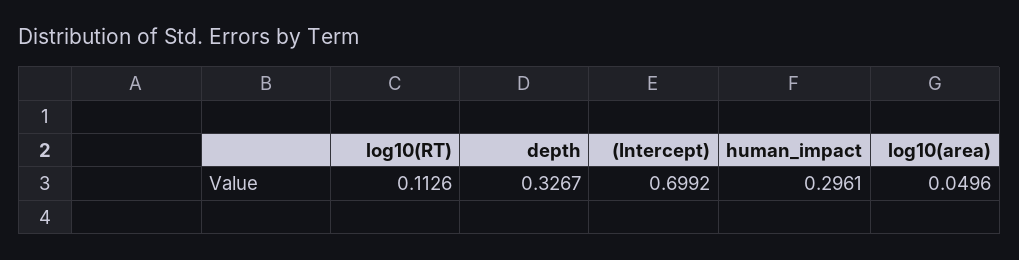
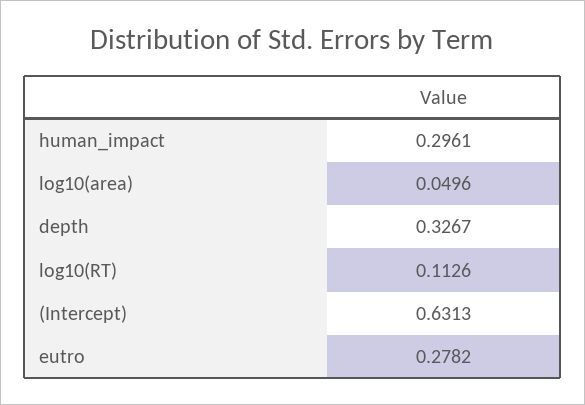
(Intercept): 0.6992 -> 0.6313
eutro: none -> 0.2782

